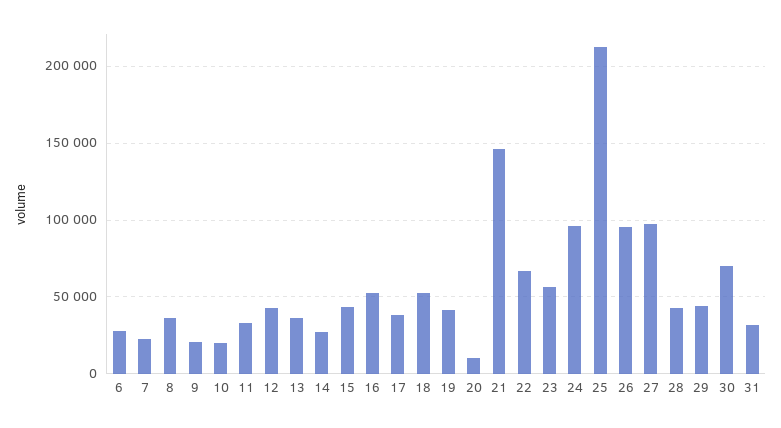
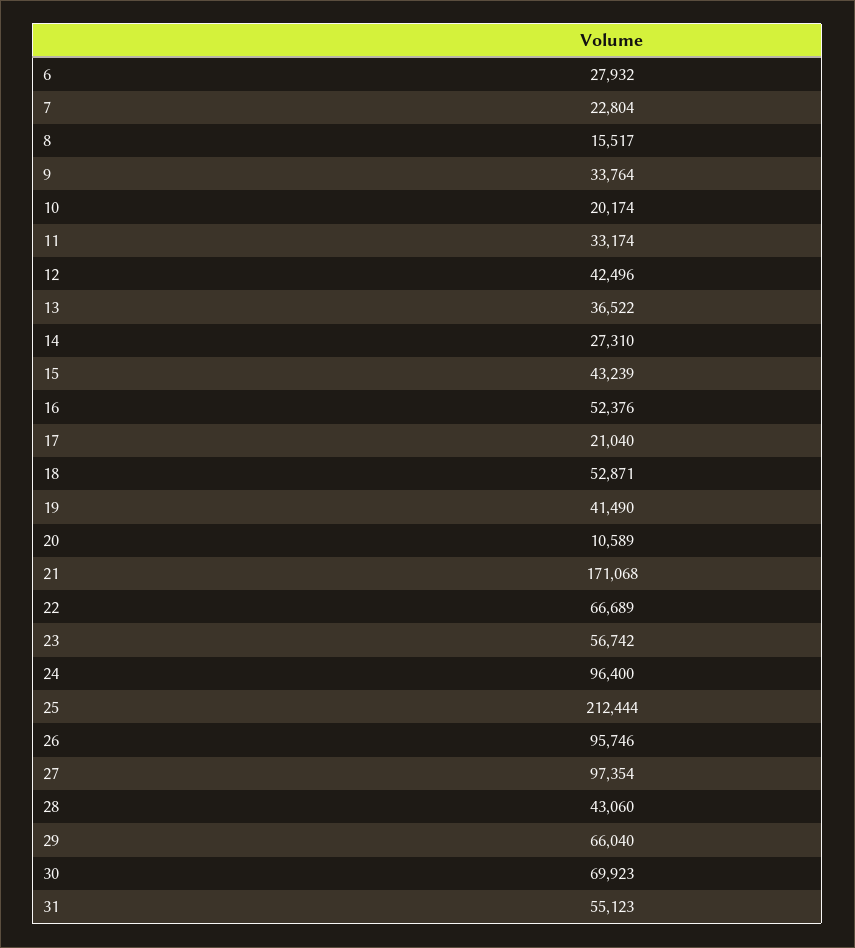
8: 35000 -> 15517
9: 20000 -> 33764
17: 40000 -> 21040
21: 145000 -> 171068
29: 45000 -> 66040
31: 30000 -> 55123

